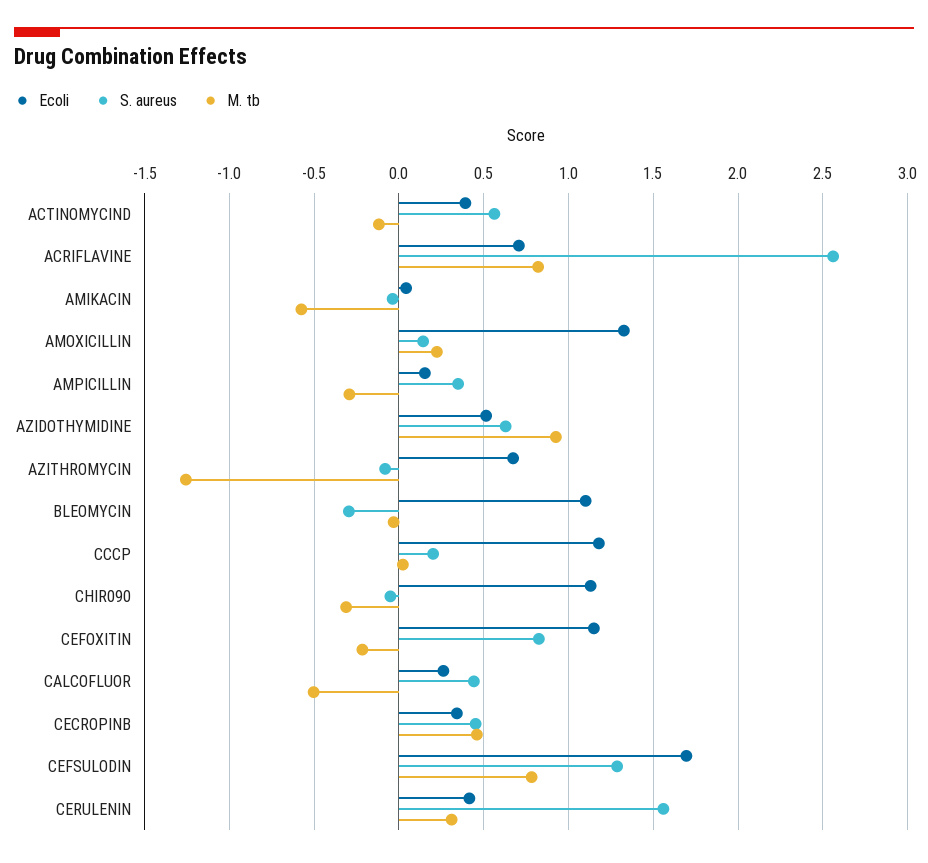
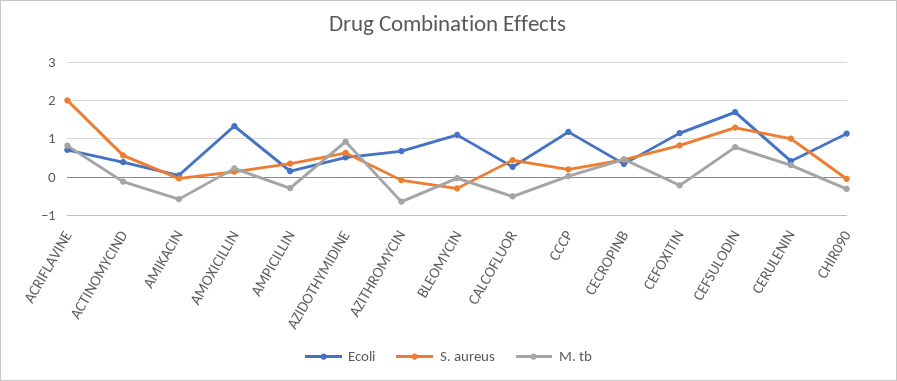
S. aureus, ACRIFLAVINE: 2.55 -> 2
M. tb, AZITHROMYCIN: -1.25 -> -0.6
S. aureus, CERULENIN: 1.55 -> 1

